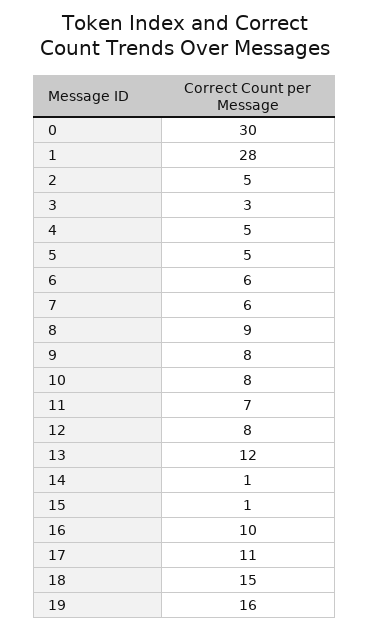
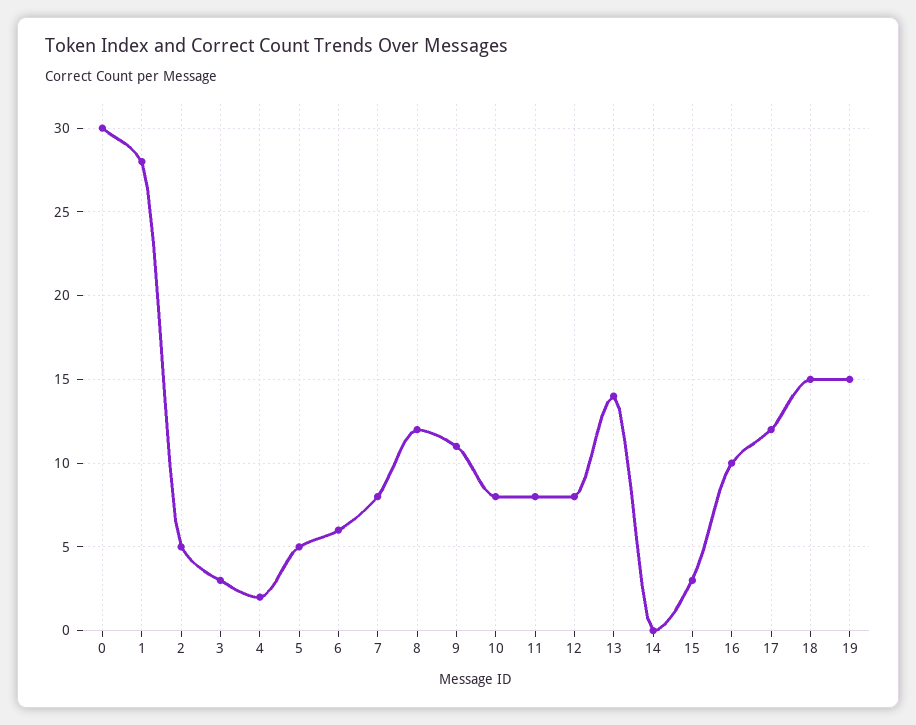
4: 5 -> 2
7: 6 -> 8
8: 9 -> 12
9: 8 -> 11
11: 7 -> 8
13: 12 -> 14
14: 1 -> 0
15: 1 -> 3
17: 11 -> 12
19: 16 -> 15

